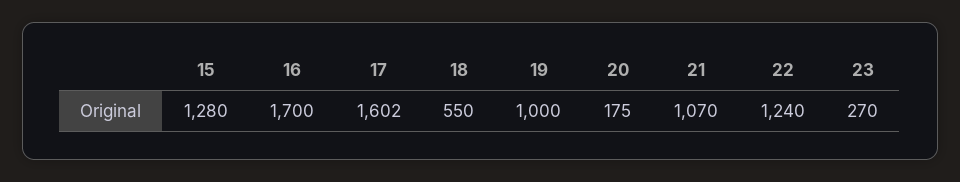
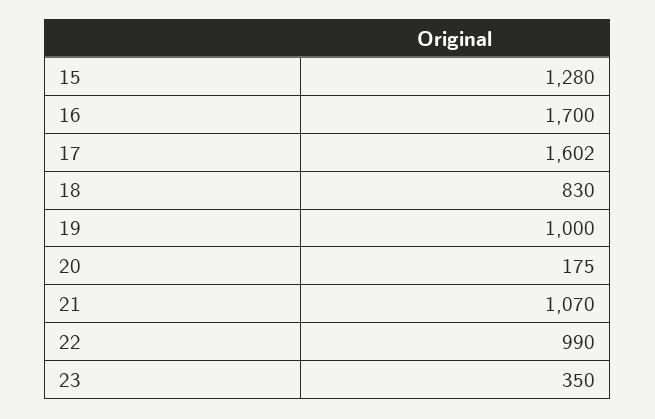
18: 550 -> 830
22: 1240 -> 990
23: 270 -> 350

